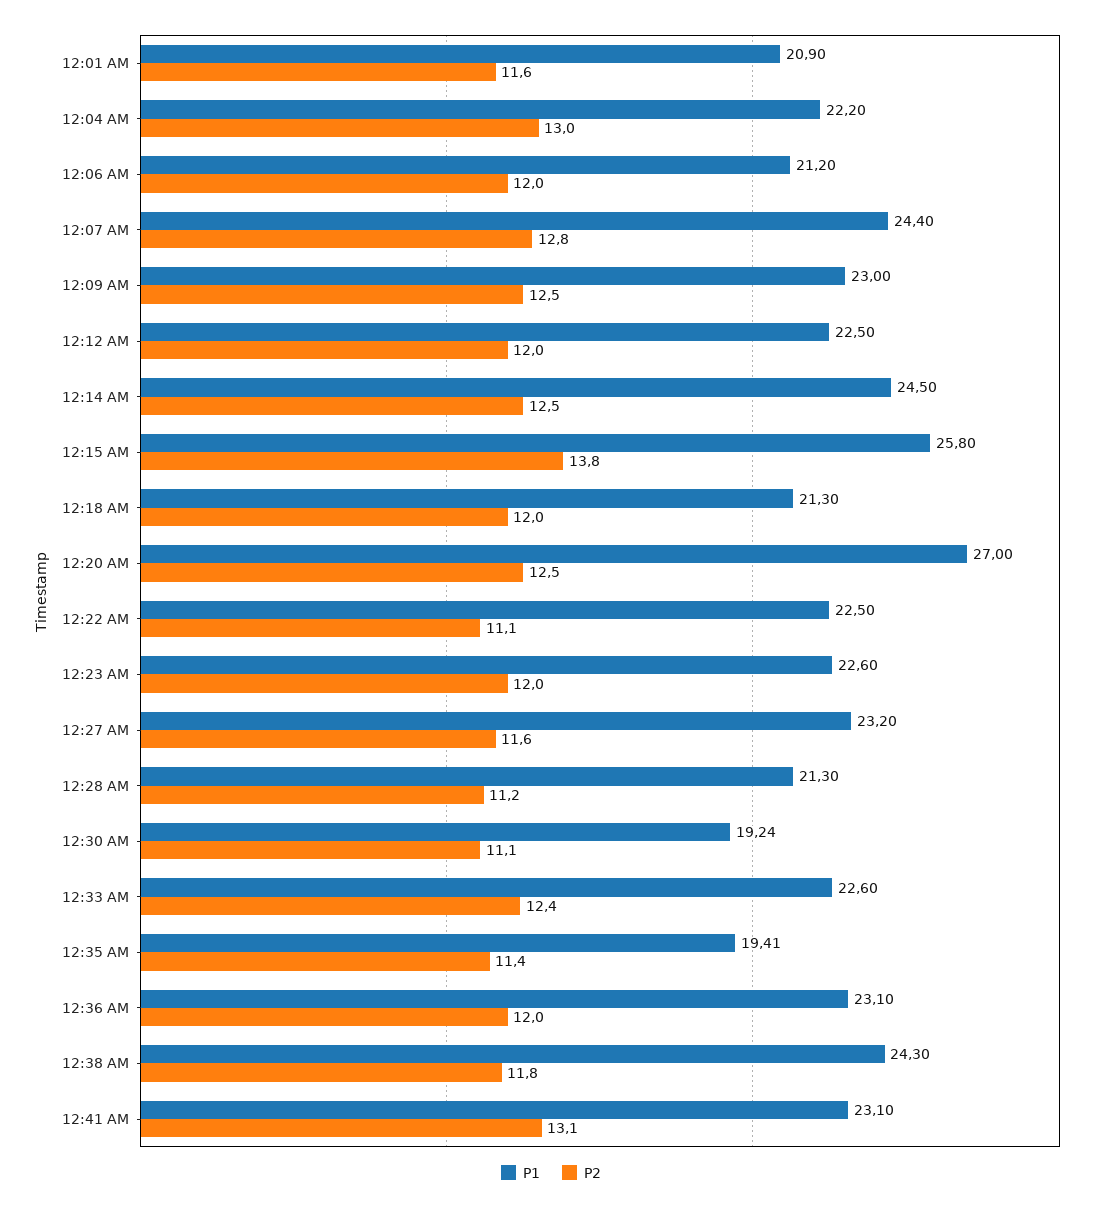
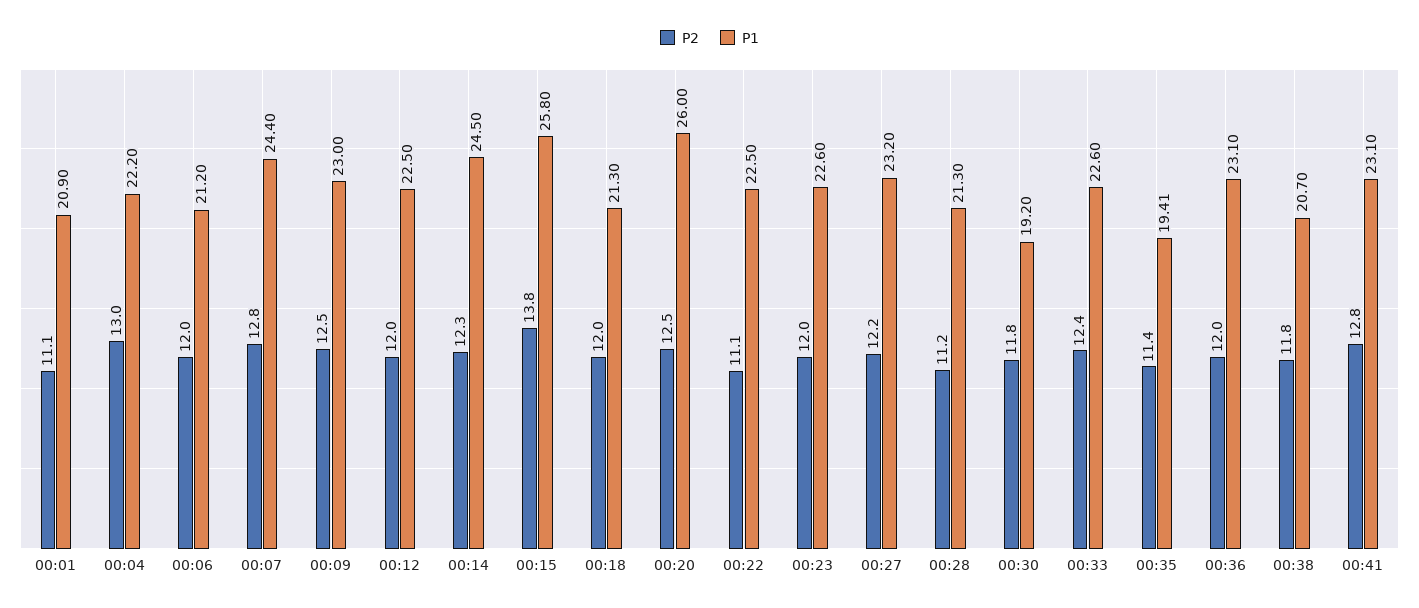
P2, 12:01 AM: 11.6 -> 11.1
P2, 12:14 AM: 12.5 -> 12.3
P1, 12:20 AM: 27 -> 26
P2, 12:27 AM: 11.6 -> 12.2
P1, 12:30 AM: 19.24 -> 19.2
P2, 12:30 AM: 11.1 -> 11.8
P1, 12:38 AM: 24.3 -> 20.7
P2, 12:41 AM: 13.1 -> 12.8

